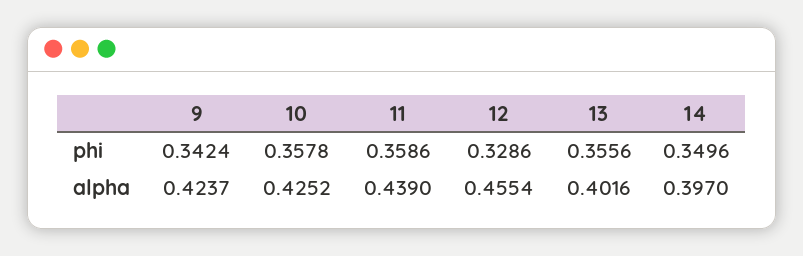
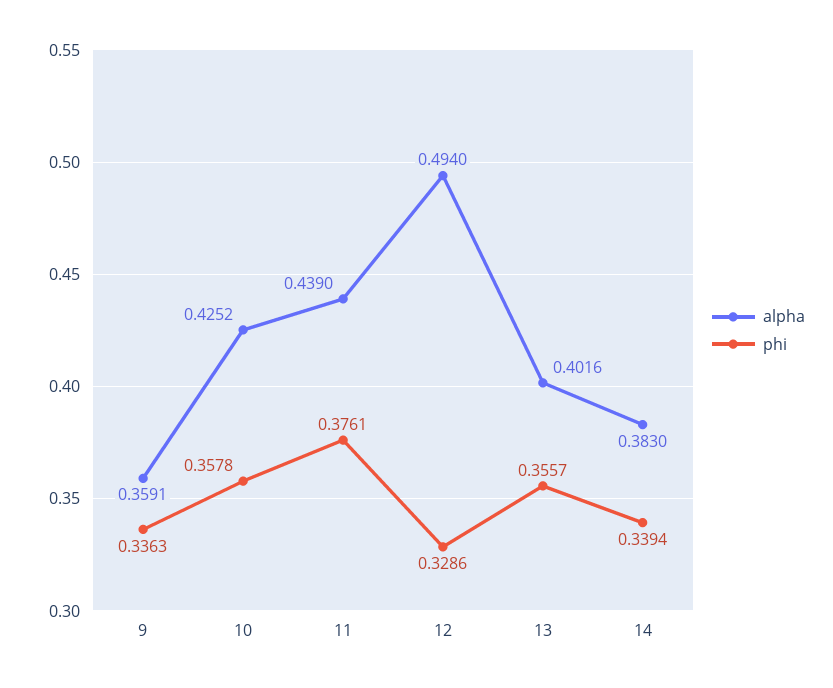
phi, 9: 0.3424 -> 0.3363
phi, 11: 0.3586 -> 0.3761
phi, 13: 0.3556 -> 0.3557
phi, 14: 0.3496 -> 0.3394
alpha, 9: 0.4237 -> 0.3591
alpha, 12: 0.4554 -> 0.494
alpha, 14: 0.397 -> 0.383

